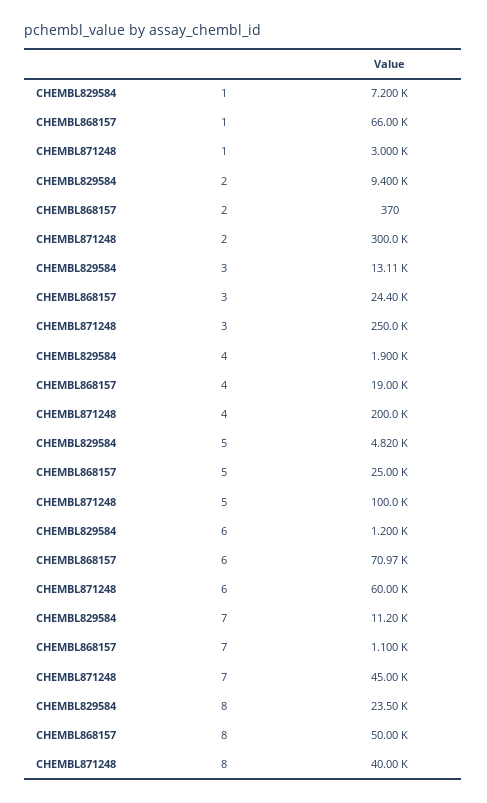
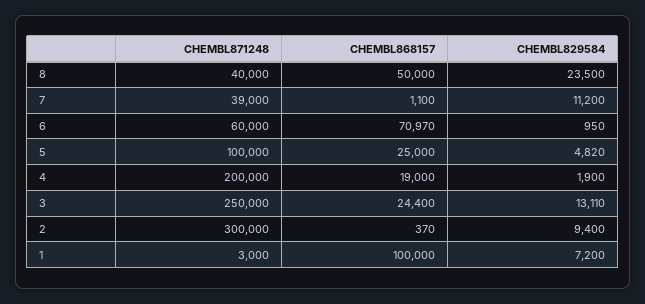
CHEMBL868157, 1: 66000 -> 100000
CHEMBL829584, 6: 1200 -> 950
CHEMBL871248, 7: 45000 -> 39000

